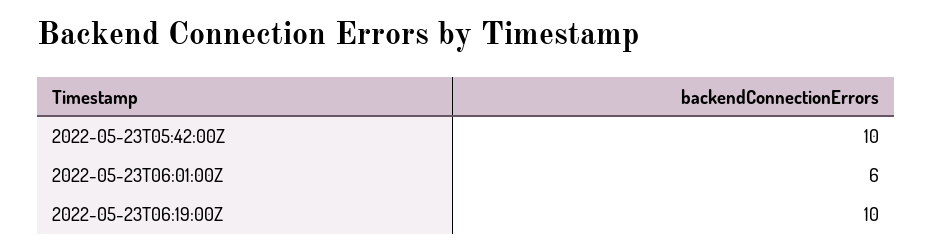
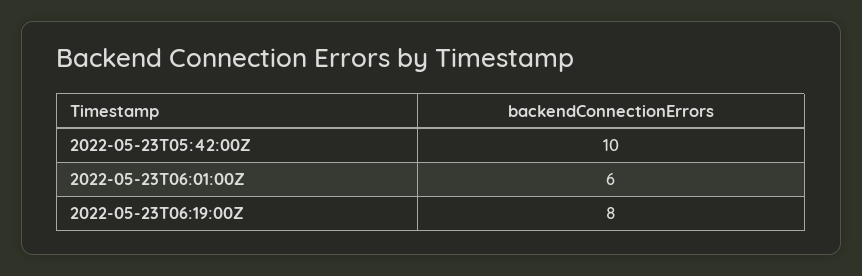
2022-05-23T06:19:00Z: 10 -> 8

